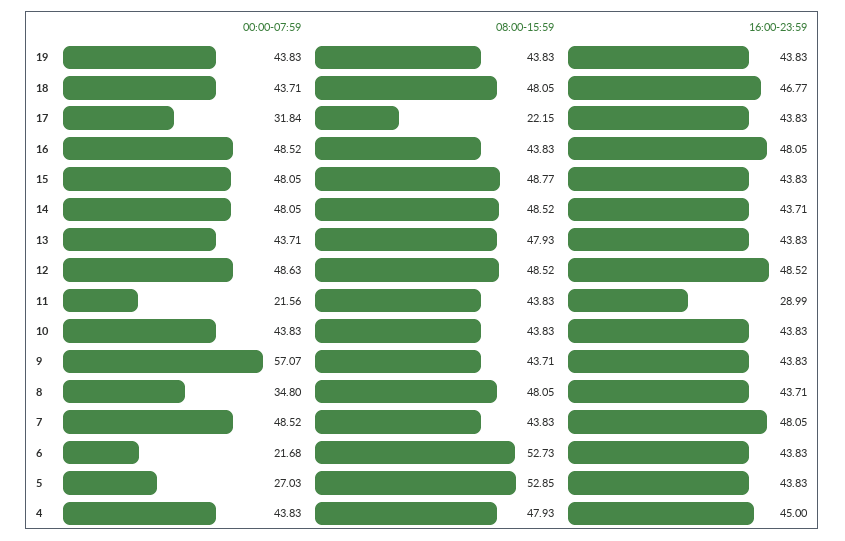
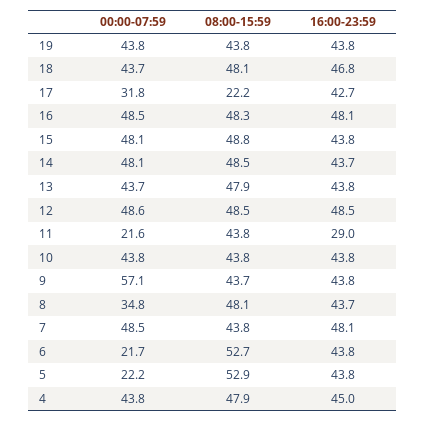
16:00-23:59, 17: 43.83 -> 42.7
08:00-15:59, 16: 43.83 -> 48.3
00:00-07:59, 5: 27.03 -> 22.2

